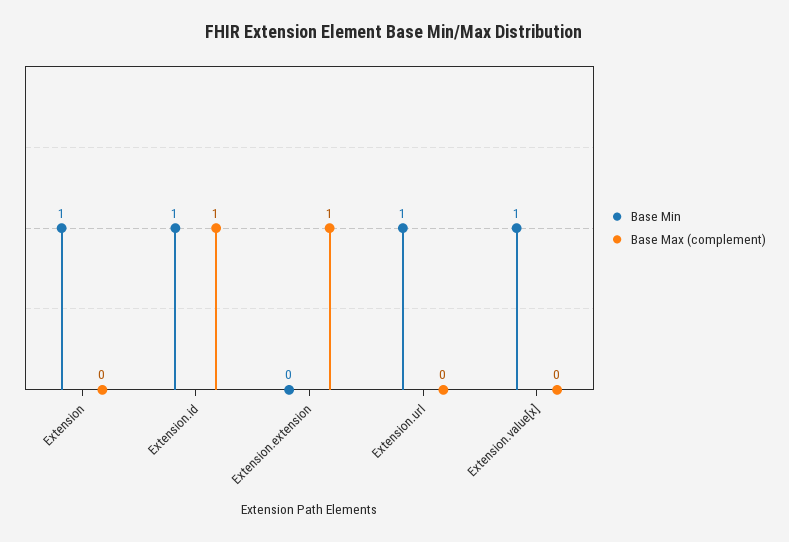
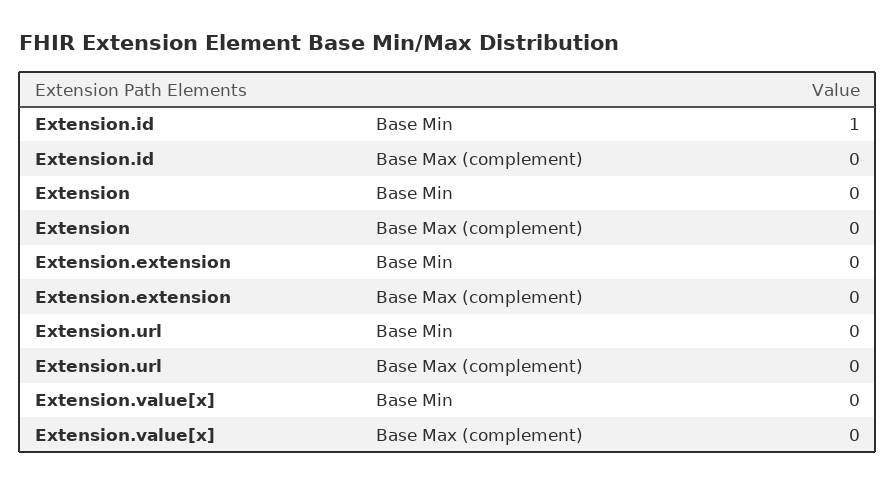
Base Min, Extension: 1 -> 0
Base Max (complement), Extension.id: 1 -> 0
Base Max (complement), Extension.extension: 1 -> 0
Base Min, Extension.url: 1 -> 0
Base Min, Extension.value[x]: 1 -> 0

